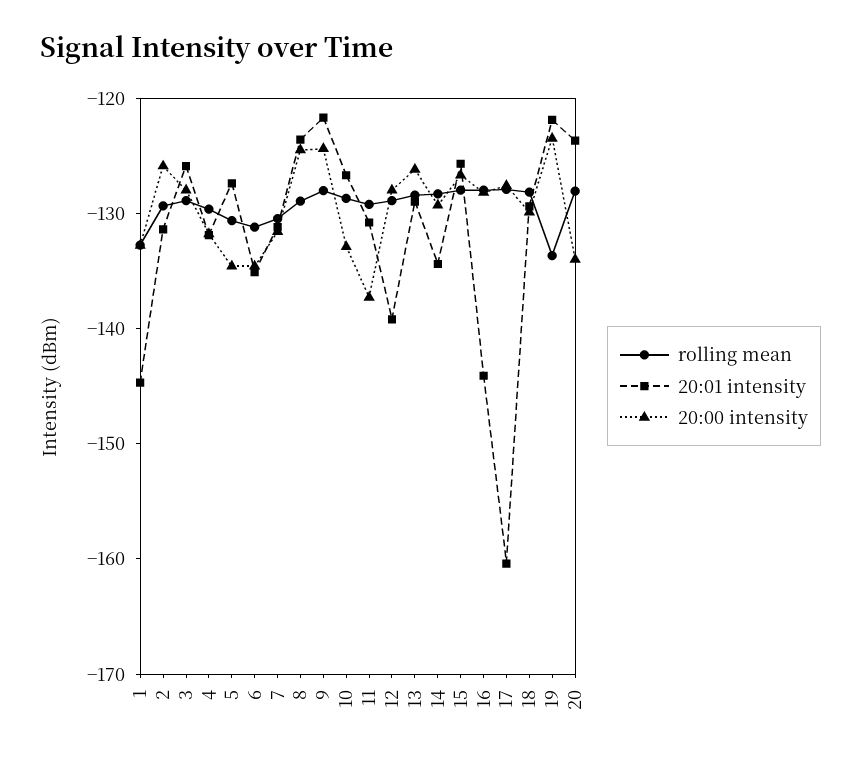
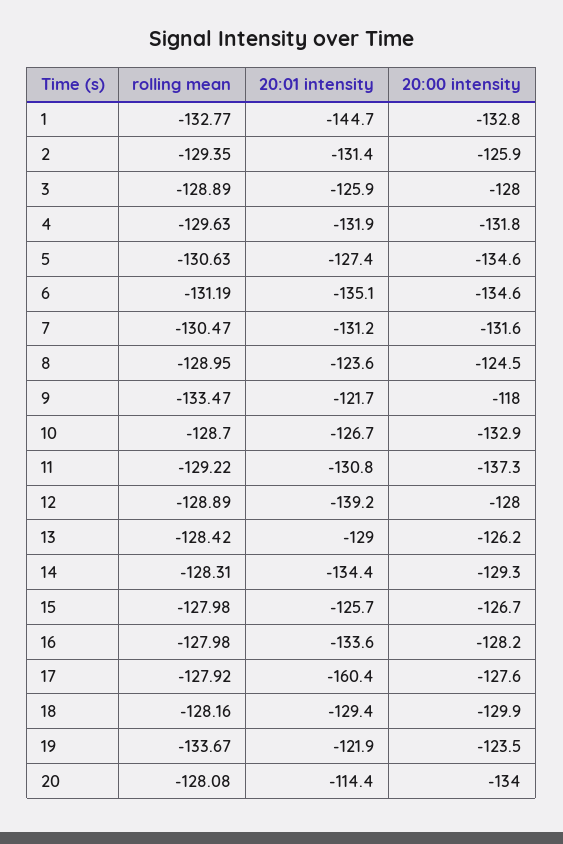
rolling mean, 9: -128 -> -133.47
20:00 intensity, 9: -124 -> -118
20:01 intensity, 16: -144 -> -133.6
20:01 intensity, 20: -124 -> -114.4

